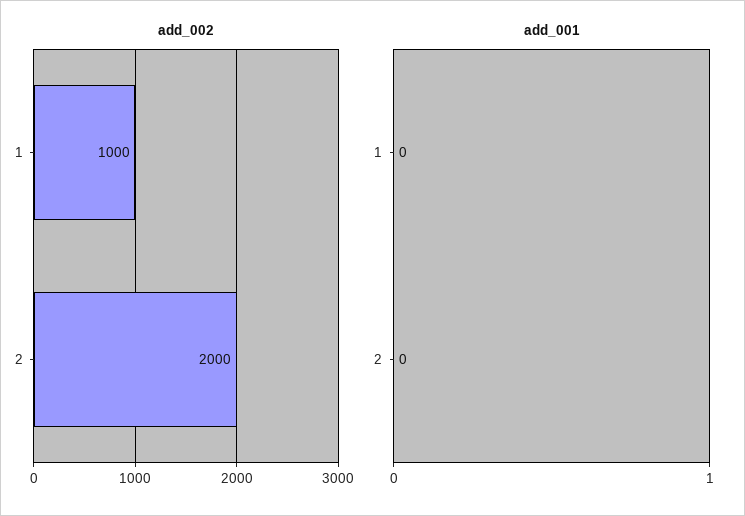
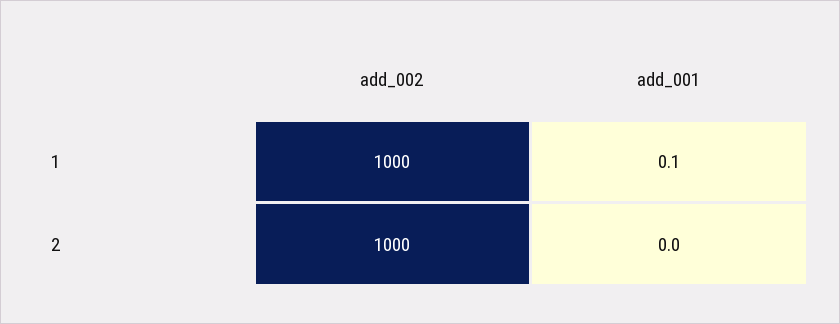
add_002, 2: 2000 -> 1000
add_001, 1: 0 -> 0.1

